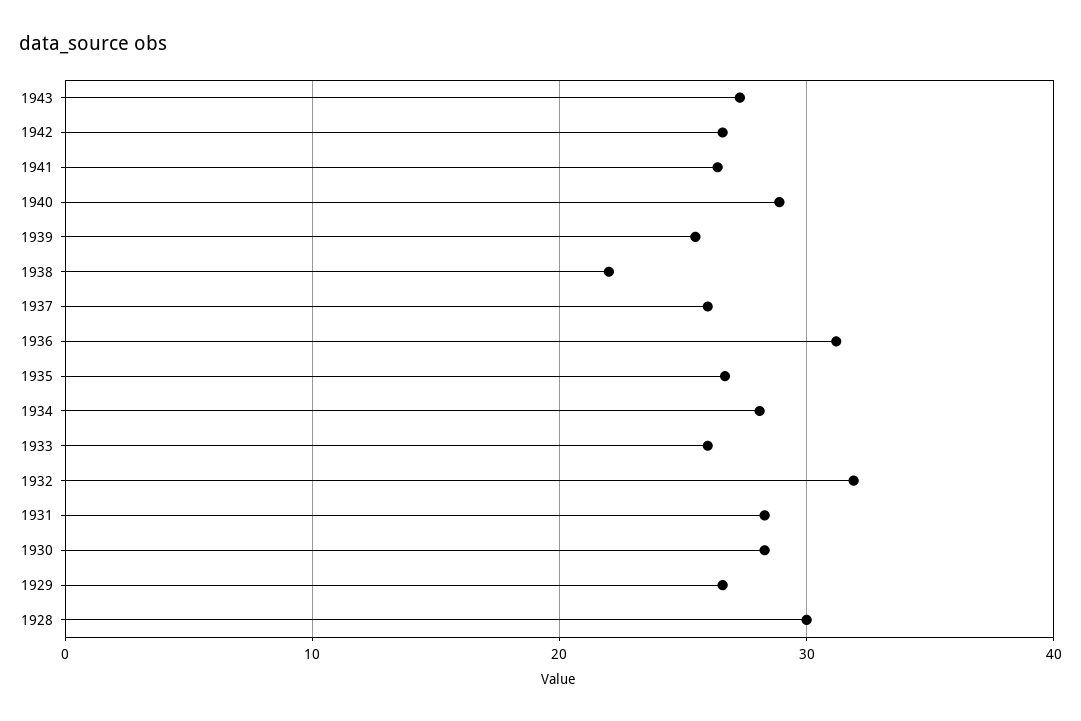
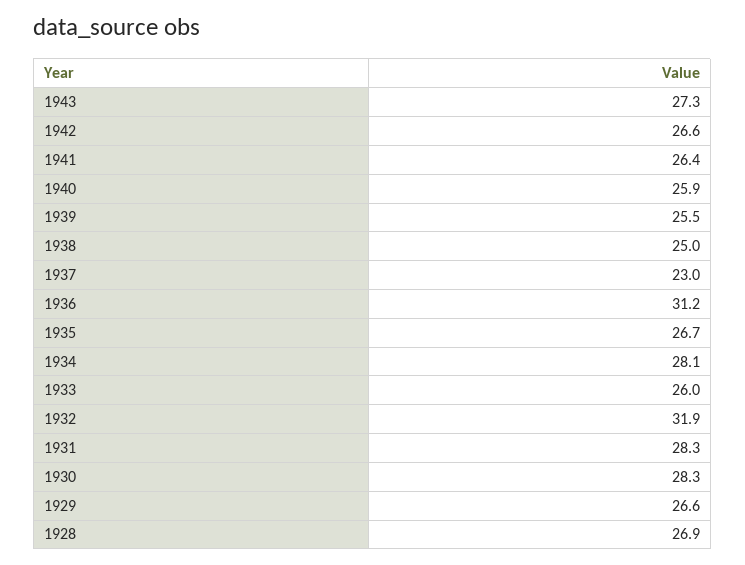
1940: 29 -> 25.9
1938: 22 -> 25
1937: 26 -> 23
1928: 30 -> 26.9

